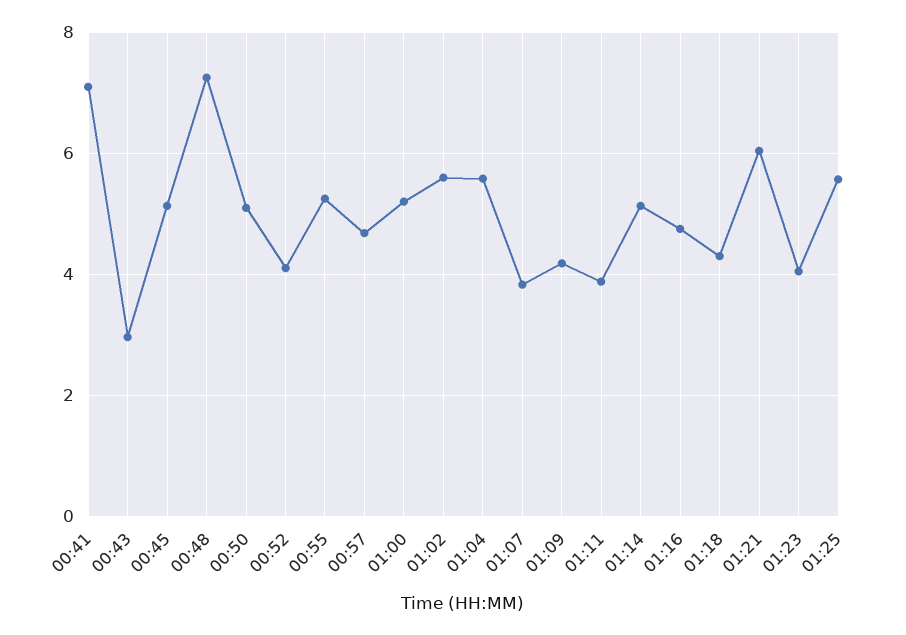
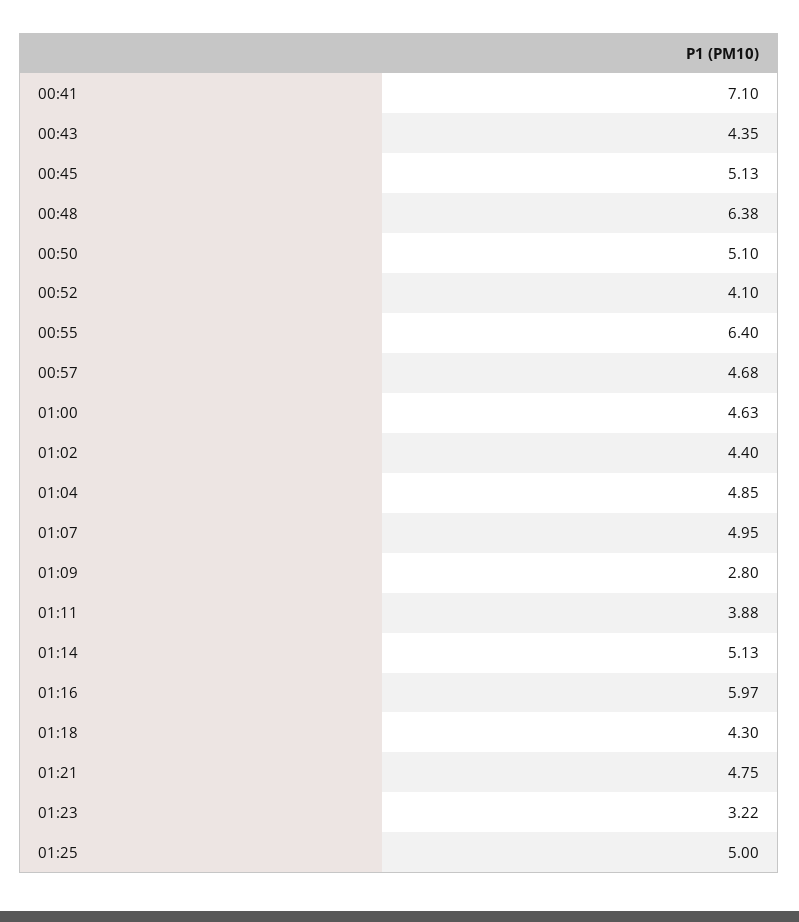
00:43: 3 -> 4.35
00:48: 7.2 -> 6.38
00:55: 5.2 -> 6.4
01:00: 5.2 -> 4.63
01:02: 5.6 -> 4.4
01:04: 5.6 -> 4.85
01:07: 3.8 -> 4.95
01:09: 4.2 -> 2.8
01:16: 4.8 -> 5.97
01:21: 6 -> 4.75
01:23: 4 -> 3.22
01:25: 5.6 -> 5

